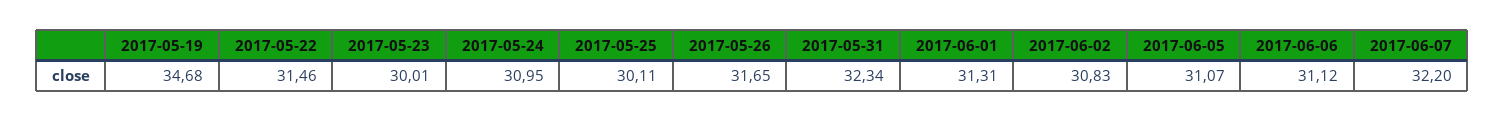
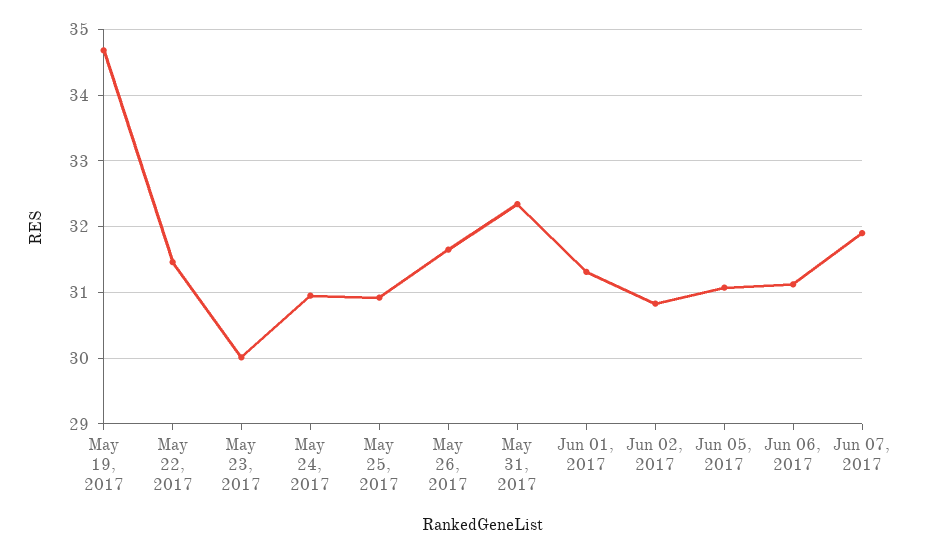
2017-05-25: 30.11 -> 30.9
2017-06-07: 32.2 -> 31.9

